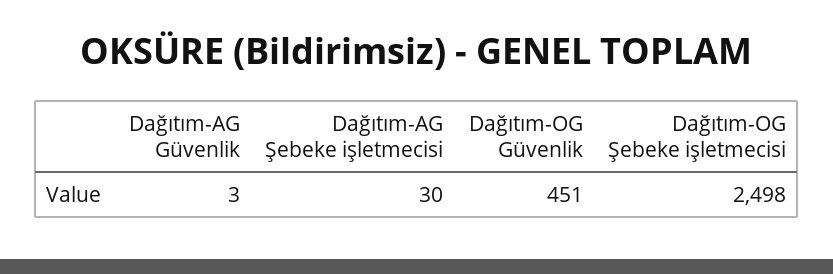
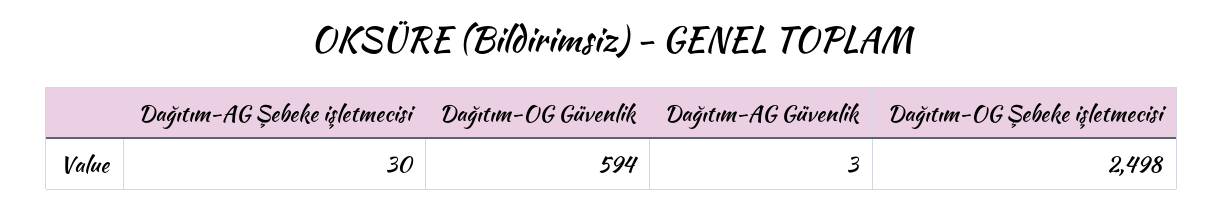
Dağıtım-OG Güvenlik: 451 -> 594

